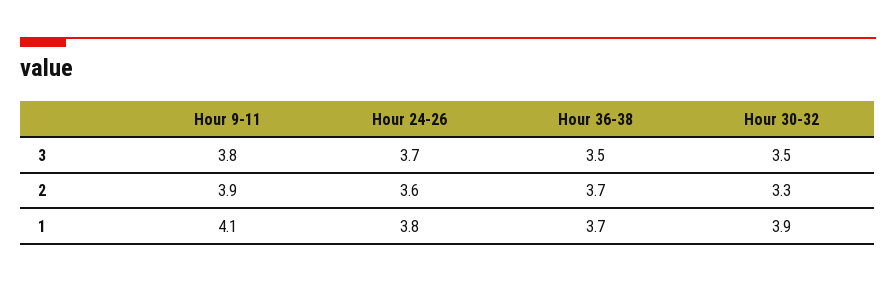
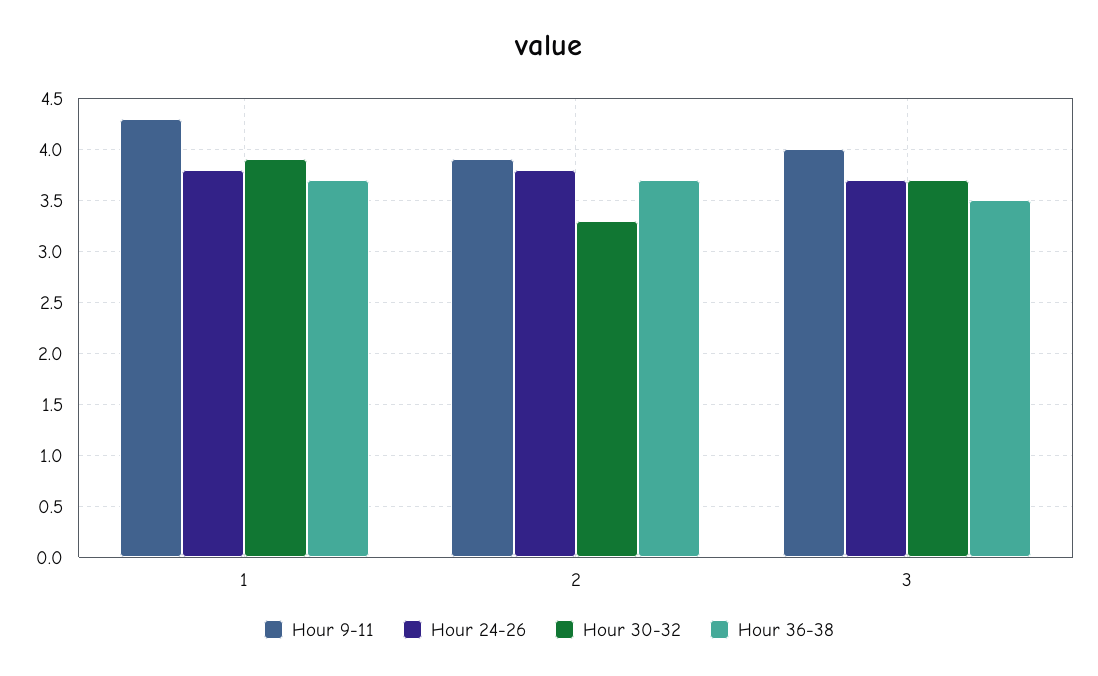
Hour 9-11, 3: 3.8 -> 4
Hour 30-32, 3: 3.5 -> 3.7
Hour 24-26, 2: 3.6 -> 3.8
Hour 9-11, 1: 4.1 -> 4.3

